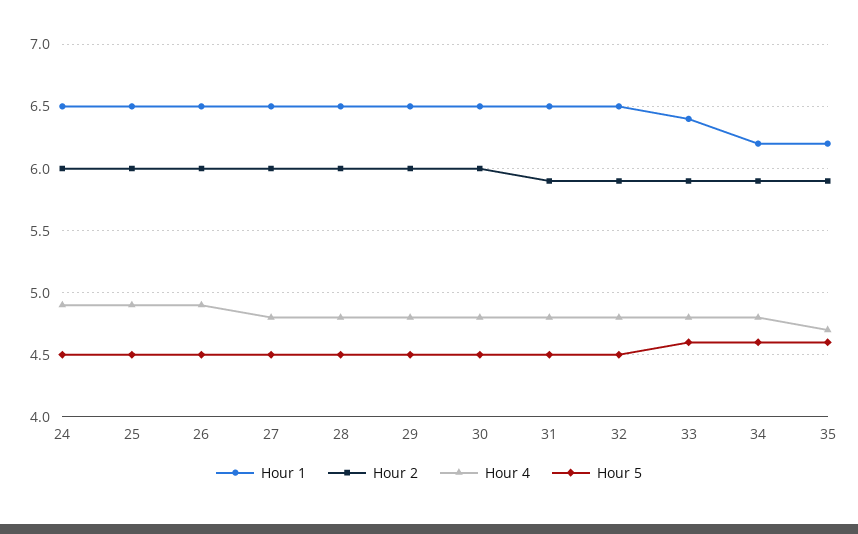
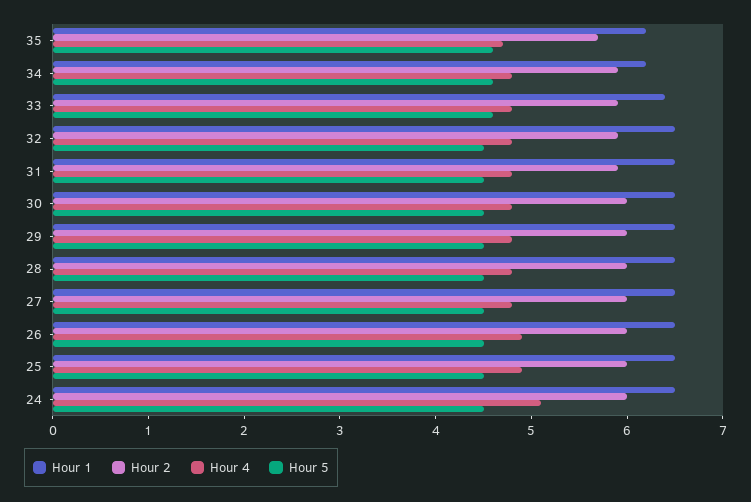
Hour 4, 24: 4.9 -> 5.1
Hour 2, 35: 5.9 -> 5.7

